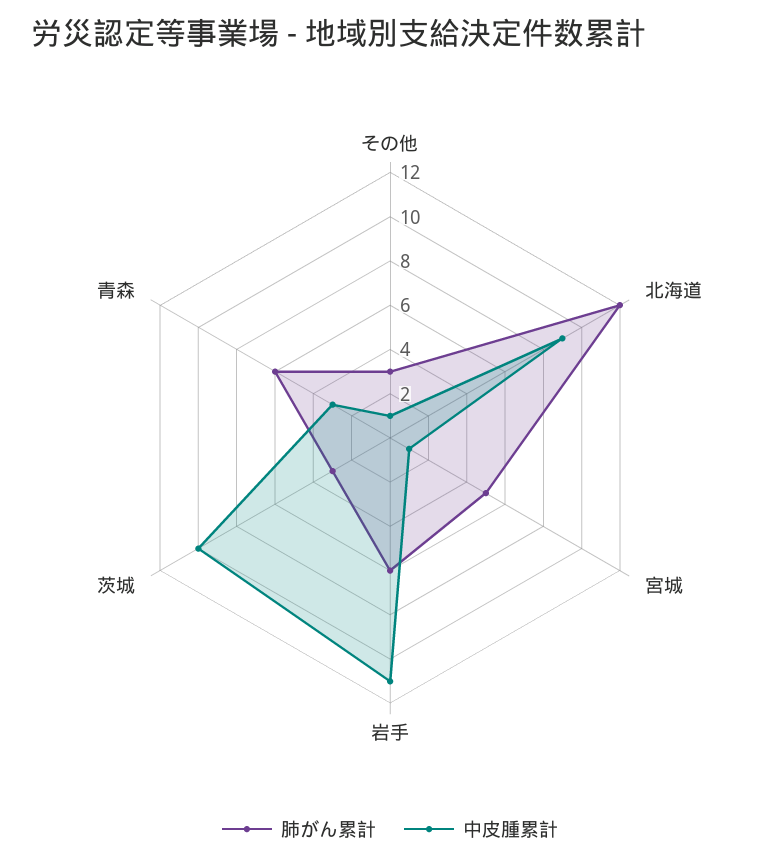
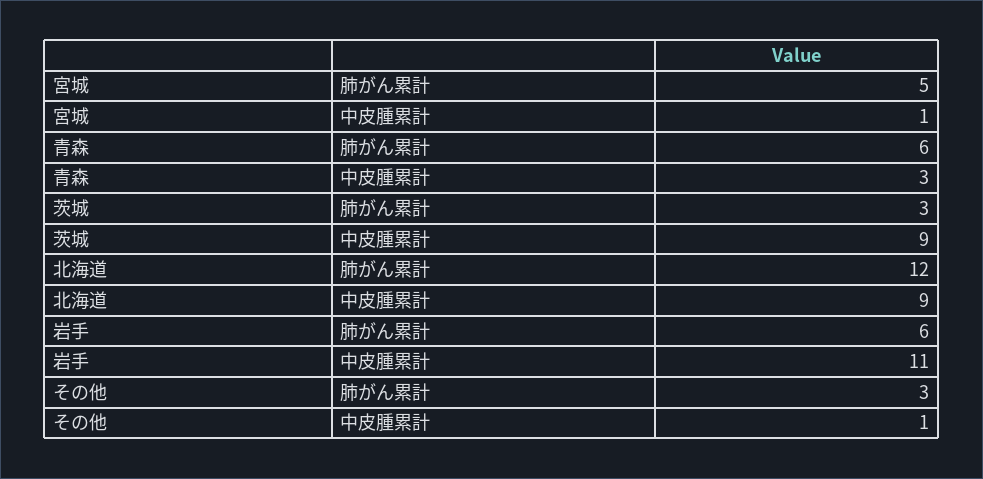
中皮腫累計, 茨城: 10 -> 9

